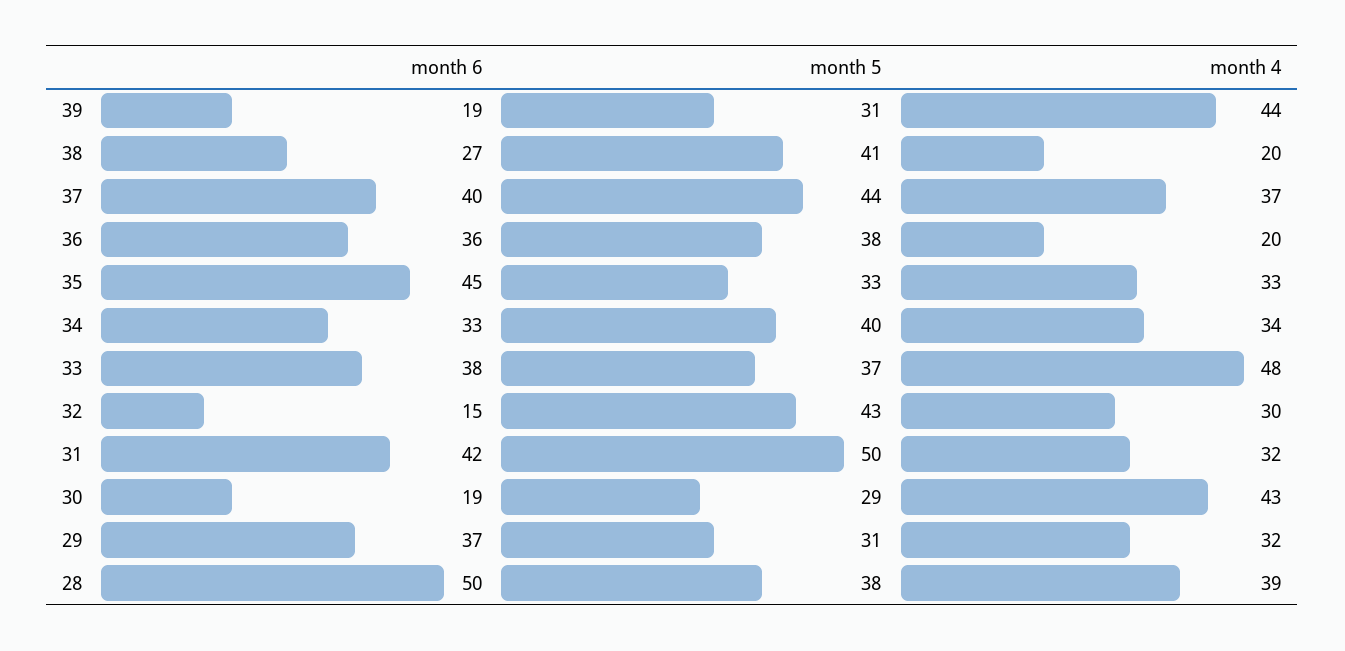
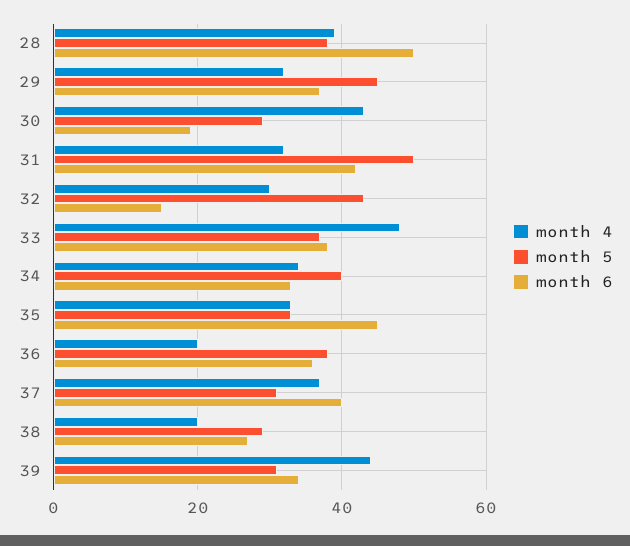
month 6, 39: 19 -> 35
month 5, 38: 41 -> 30
month 5, 37: 44 -> 30
month 5, 29: 31 -> 45

